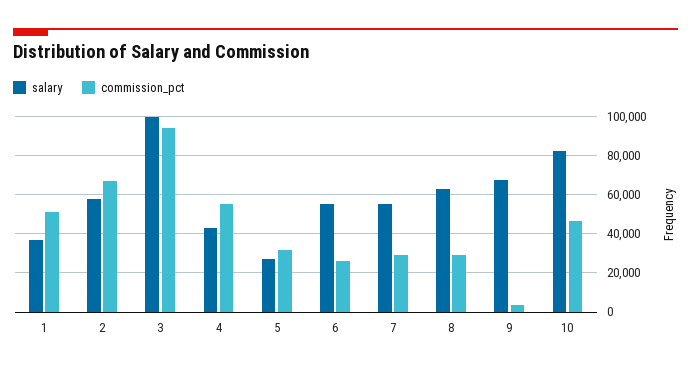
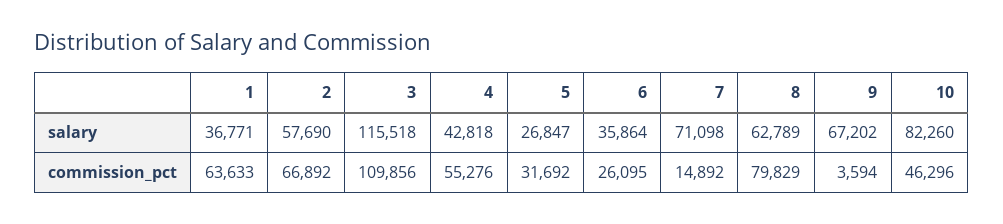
commission_pct, 1: 50000 -> 63633
salary, 3: 100000 -> 115518
commission_pct, 3: 95000 -> 109856
salary, 6: 55000 -> 35864
salary, 7: 55000 -> 71098
commission_pct, 7: 30000 -> 14892
commission_pct, 8: 30000 -> 79829

